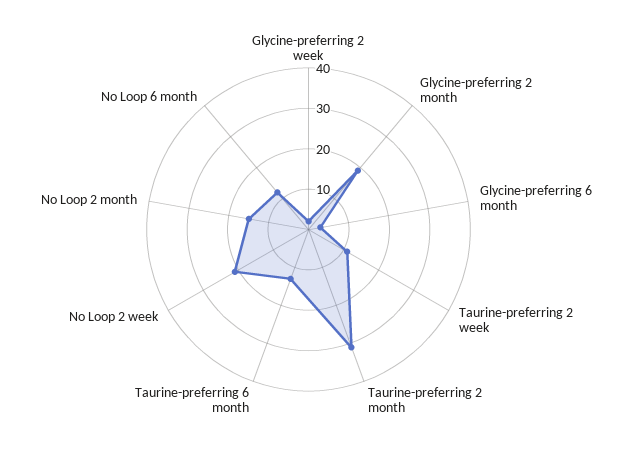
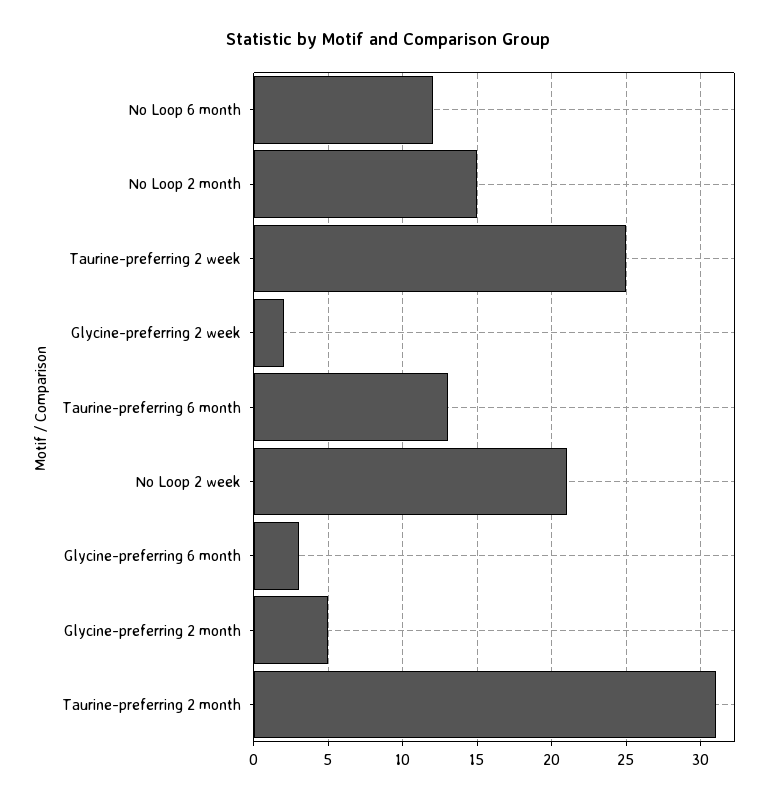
Glycine-preferring 2 month: 20 -> 5
Taurine-preferring 2 week: 10 -> 25

